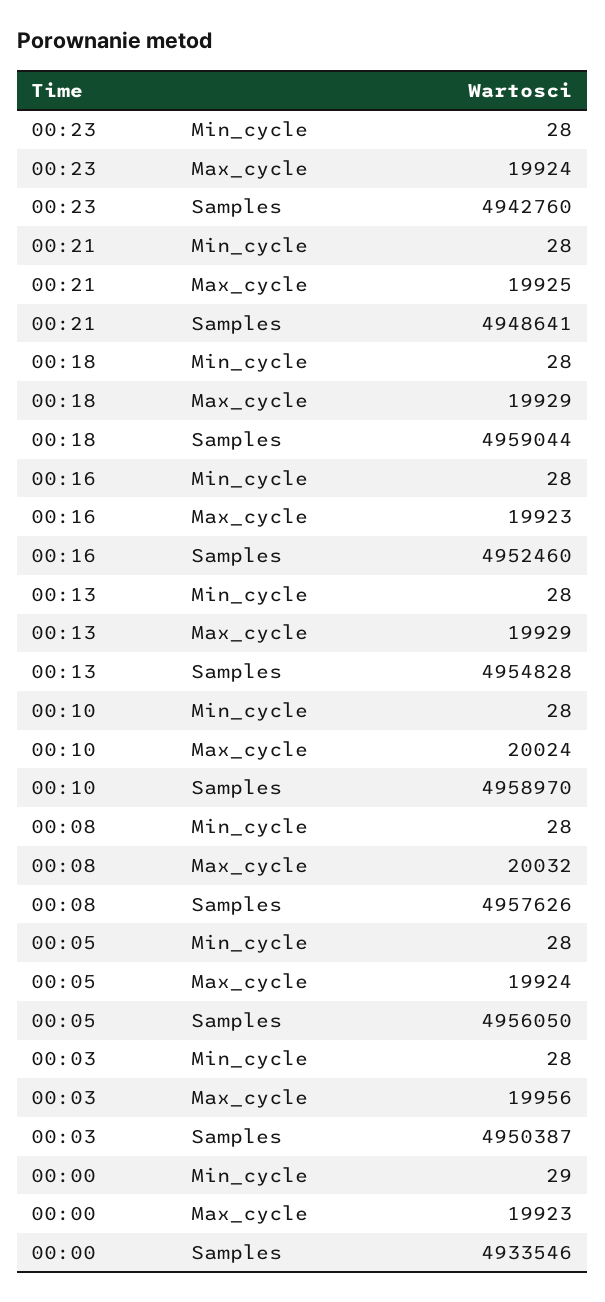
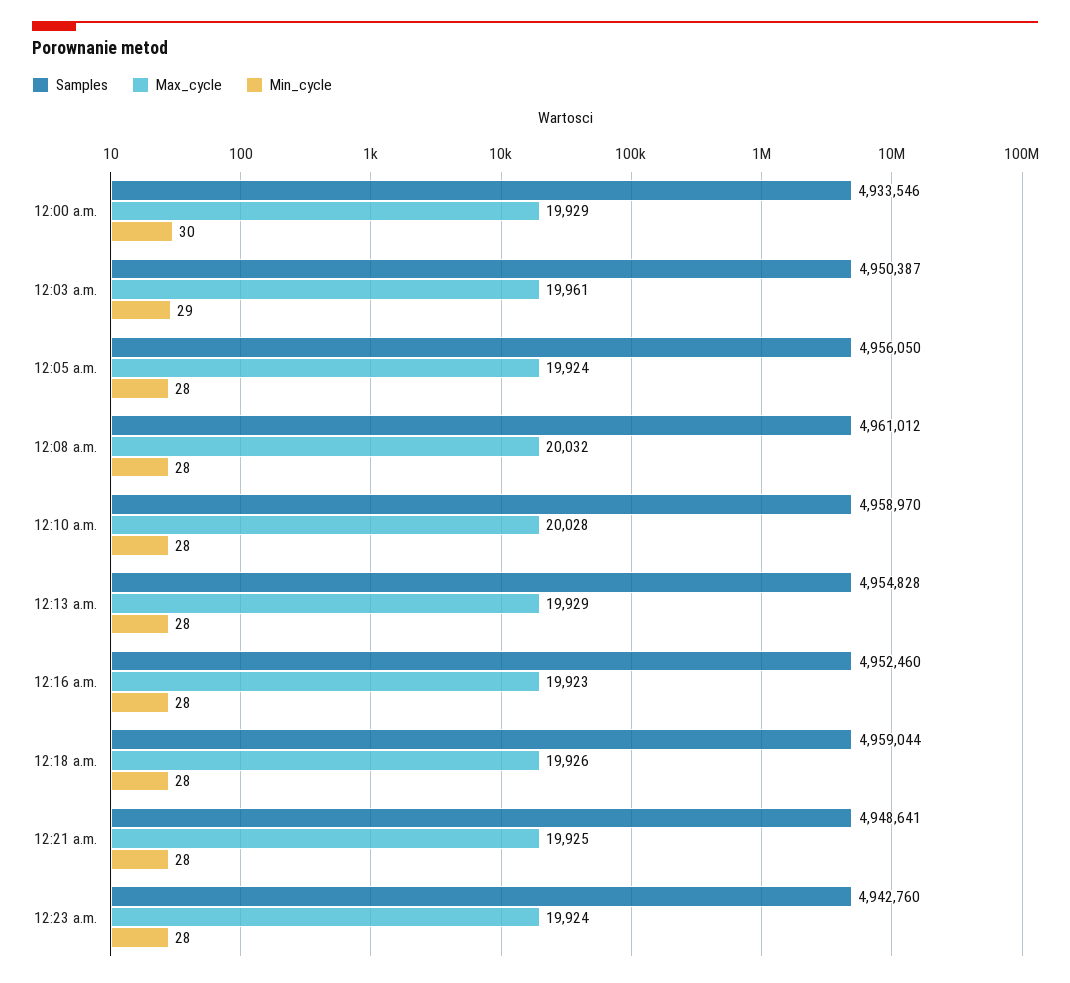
Max_cycle, 00:18: 19929 -> 19926
Max_cycle, 00:10: 20024 -> 20028
Samples, 00:08: 4957626 -> 4961012
Min_cycle, 00:03: 28 -> 29
Max_cycle, 00:03: 19956 -> 19961
Min_cycle, 00:00: 29 -> 30
Max_cycle, 00:00: 19923 -> 19929

